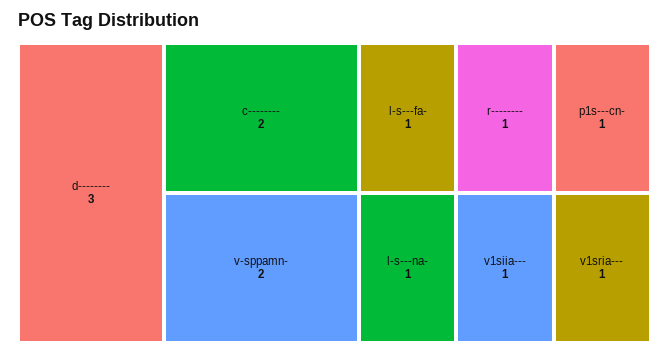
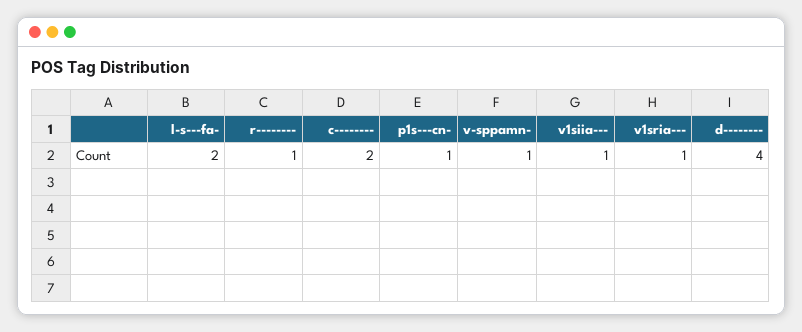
d--------: 3 -> 4
v-sppamn-: 2 -> 1
l-s---fa-: 1 -> 2
l-s---na-: 1 -> none

